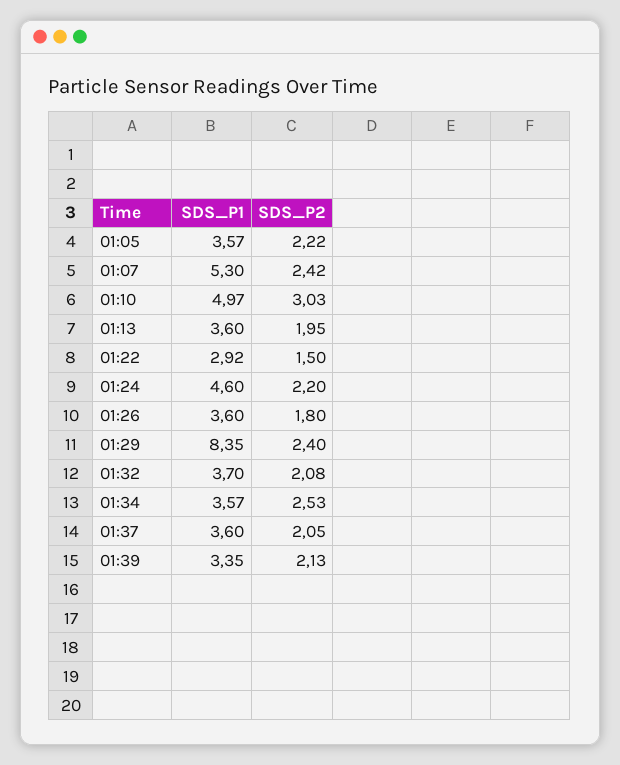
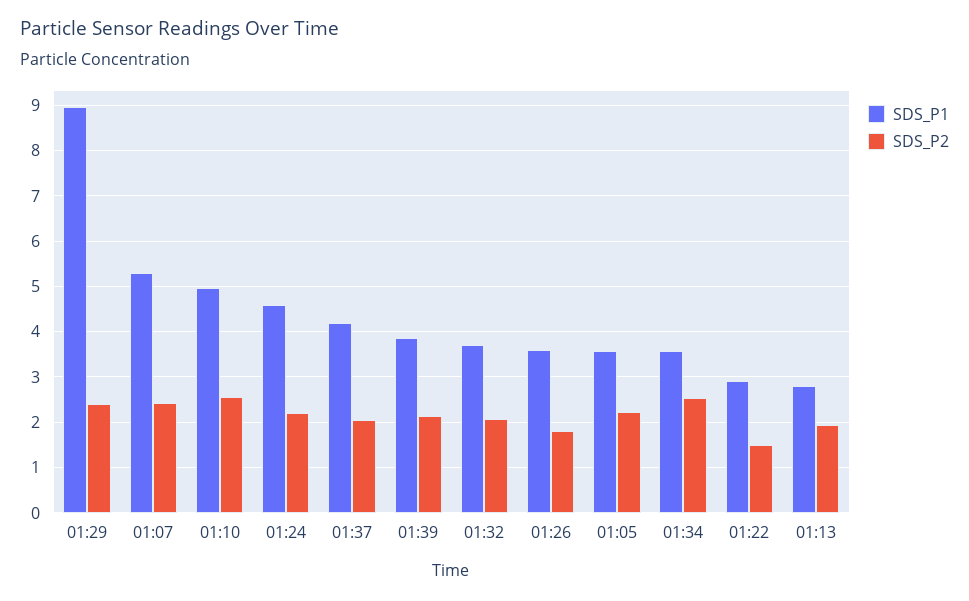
SDS_P2, 01:10: 3.03 -> 2.6
SDS_P1, 01:13: 3.6 -> 2.8
SDS_P1, 01:29: 8.35 -> 9
SDS_P1, 01:37: 3.6 -> 4.2
SDS_P1, 01:39: 3.35 -> 3.8

